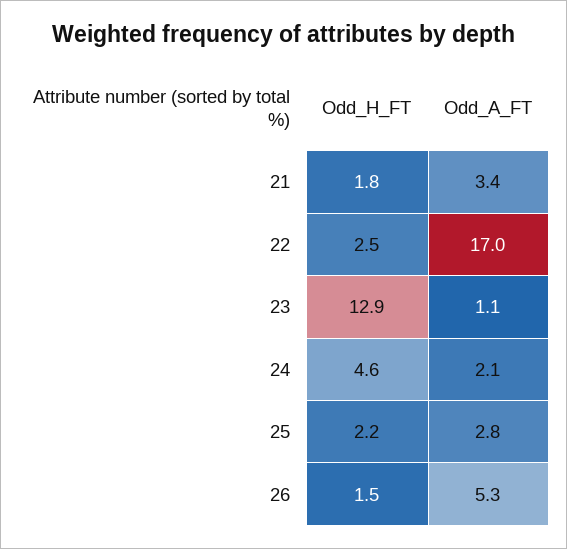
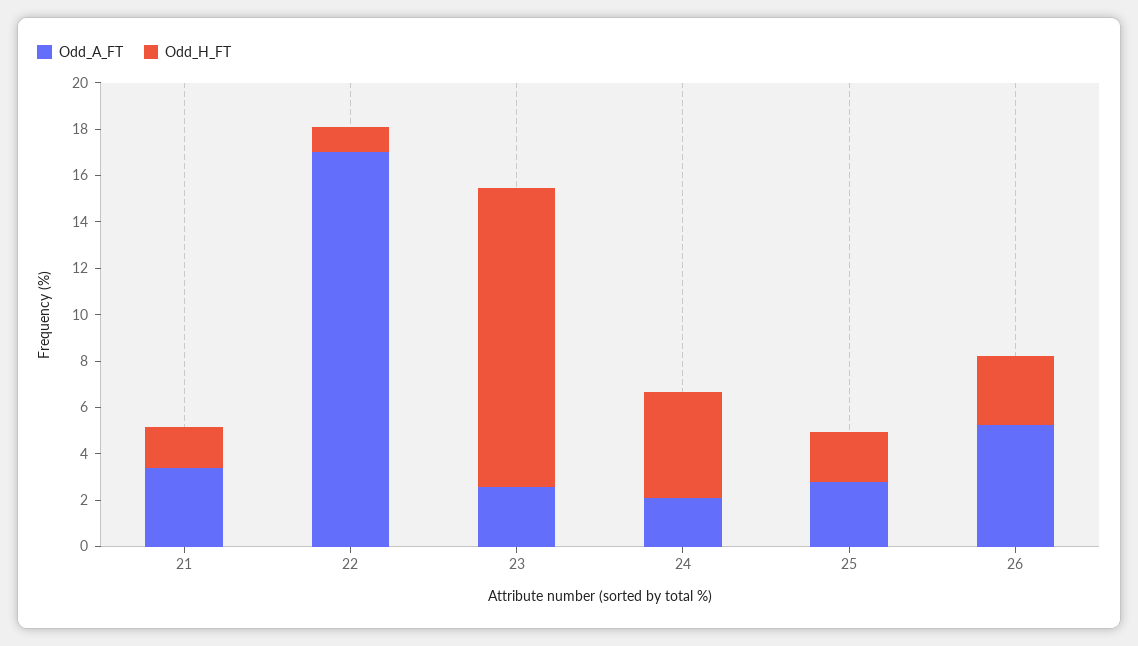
Odd_H_FT, 22: 2.5 -> 1
Odd_A_FT, 23: 1.1 -> 2.5
Odd_H_FT, 26: 1.5 -> 3

